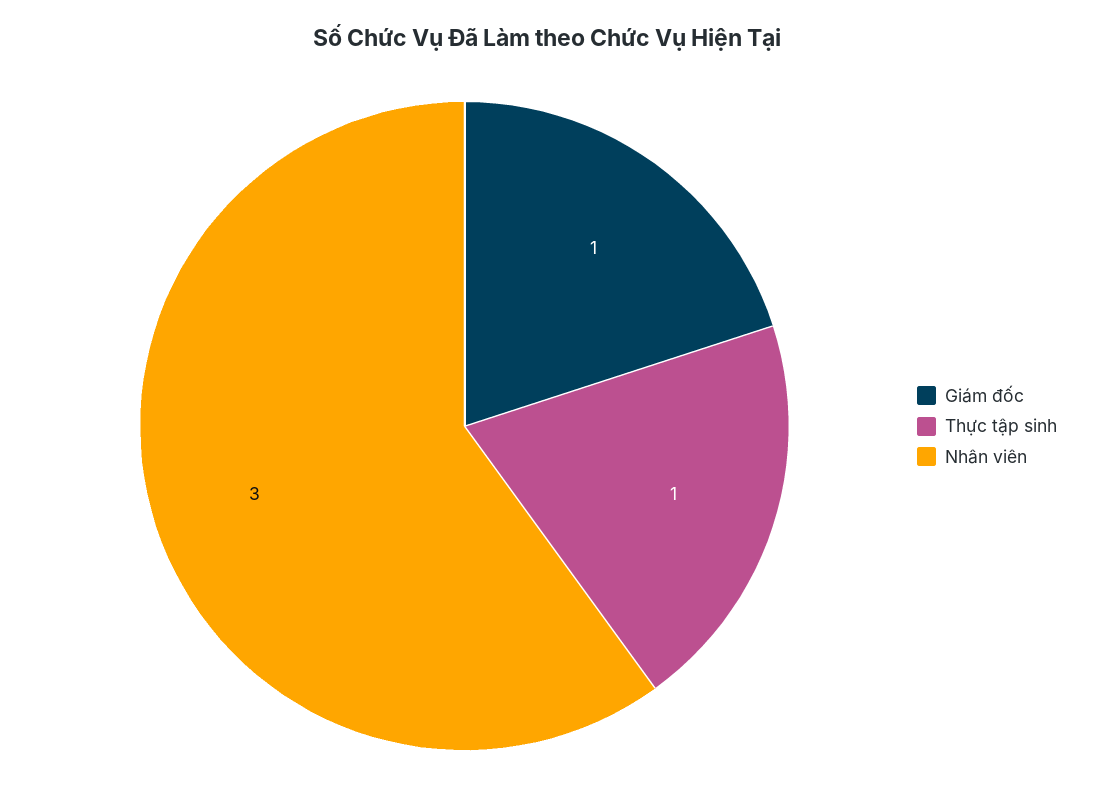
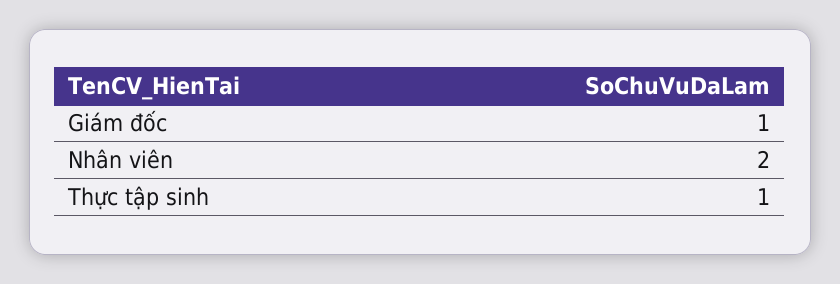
Nhân viên: 3 -> 2

